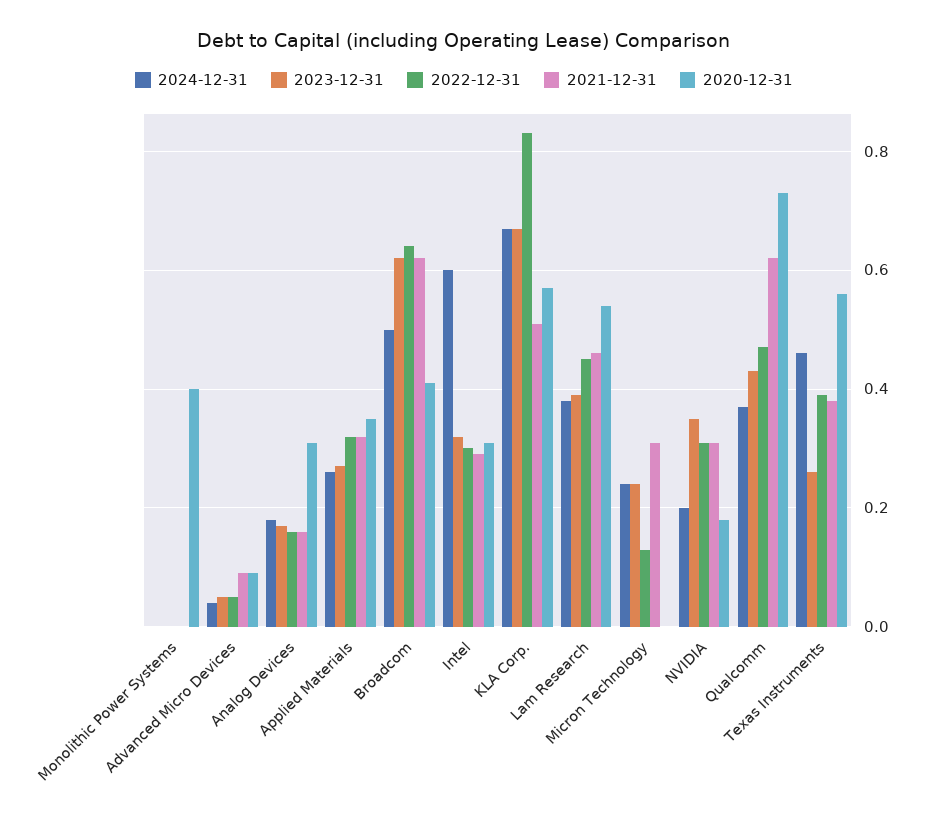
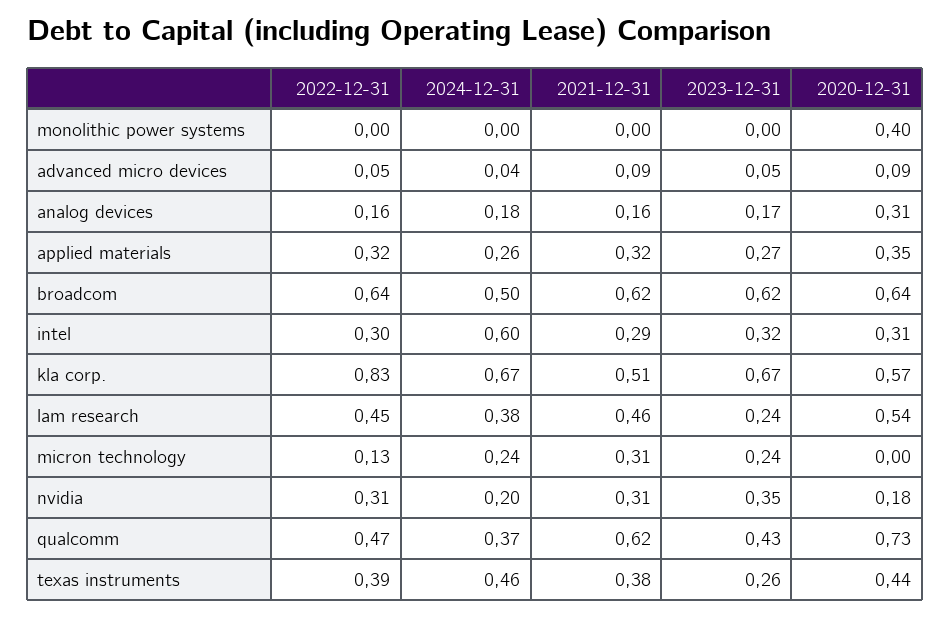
2020-12-31, Broadcom: 0.4 -> 0.64
2023-12-31, Lam Research: 0.4 -> 0.24
2020-12-31, Texas Instruments: 0.55 -> 0.44

